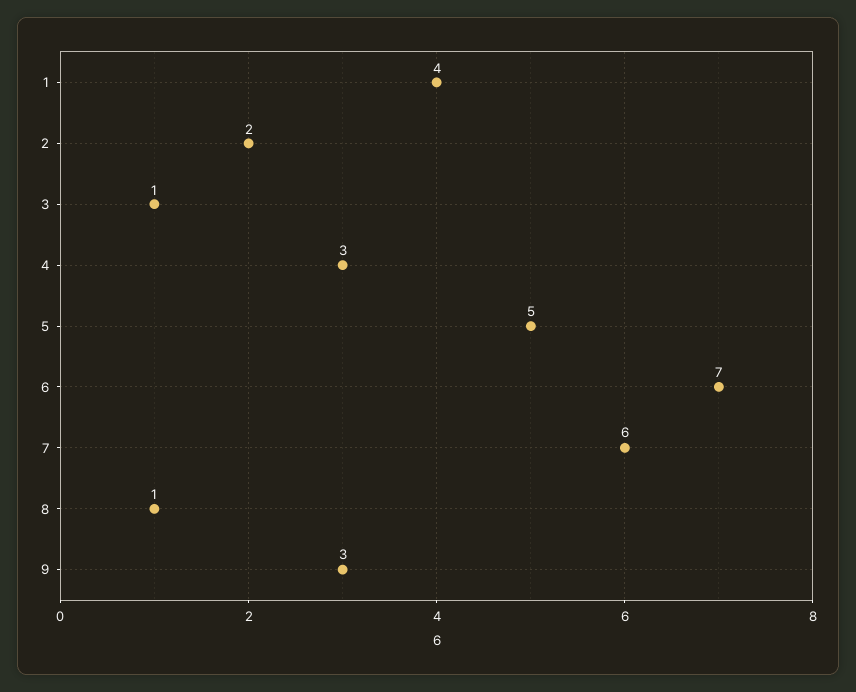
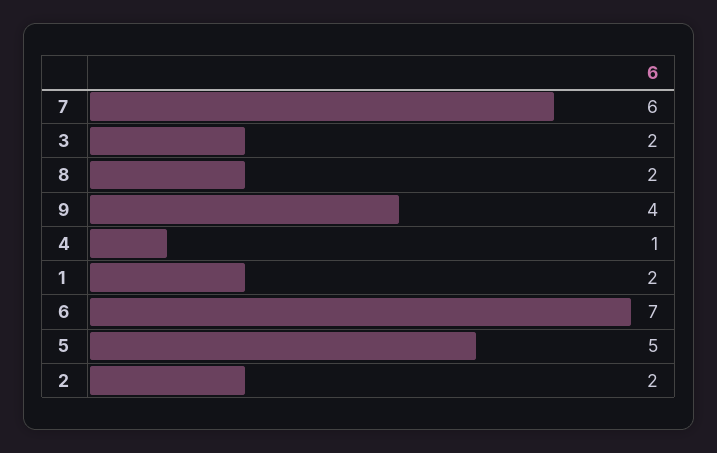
1: 4 -> 2
3: 1 -> 2
4: 3 -> 1
8: 1 -> 2
9: 3 -> 4

